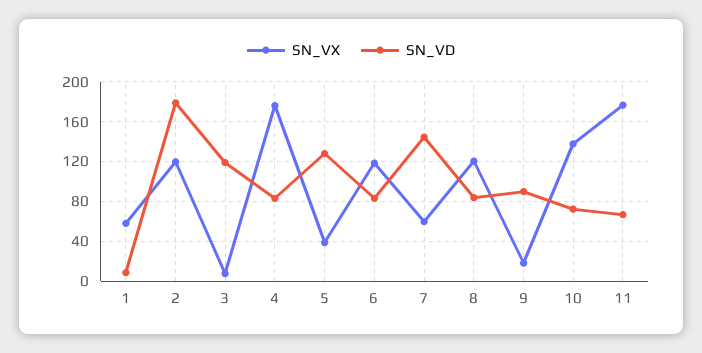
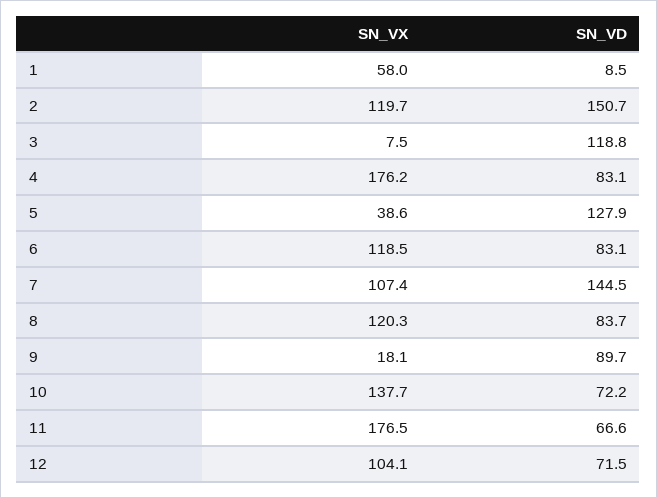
SN_VD, 2: 180 -> 150.7
SN_VX, 7: 60 -> 107.4
SN_VX, 12: none -> 104.1
SN_VD, 12: none -> 71.5

